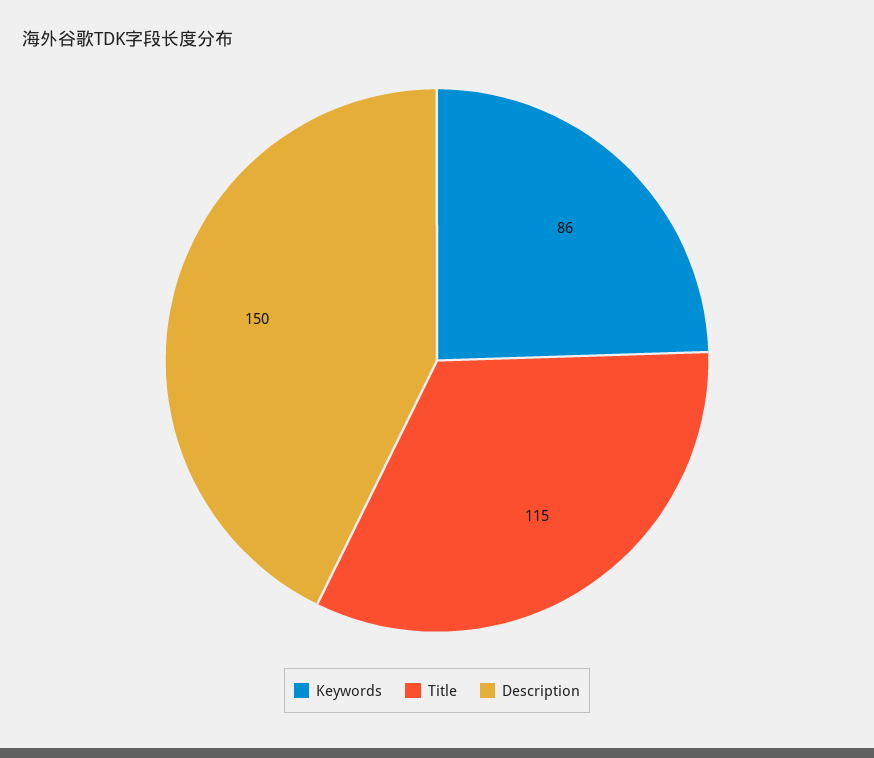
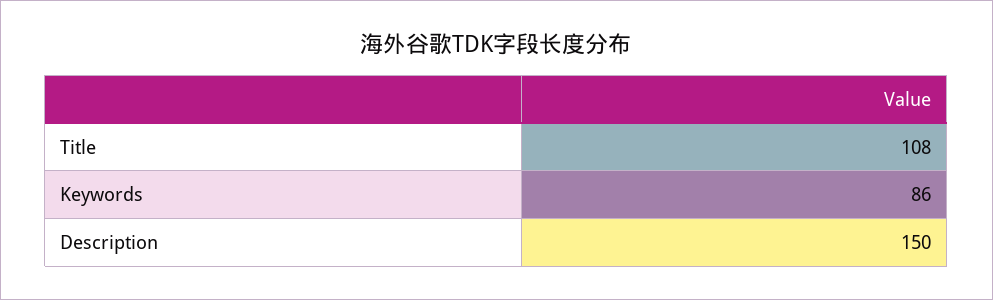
Title: 115 -> 108

